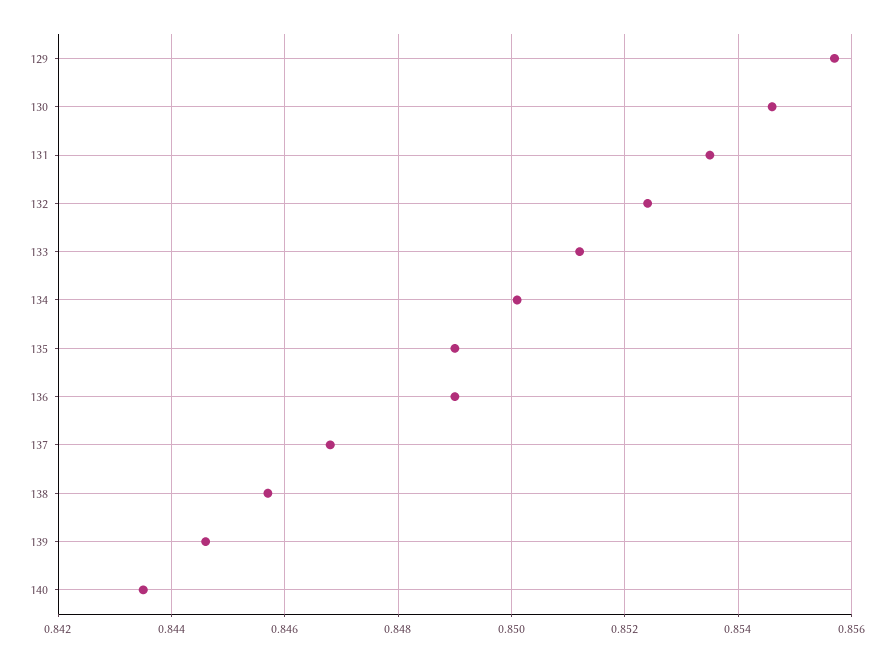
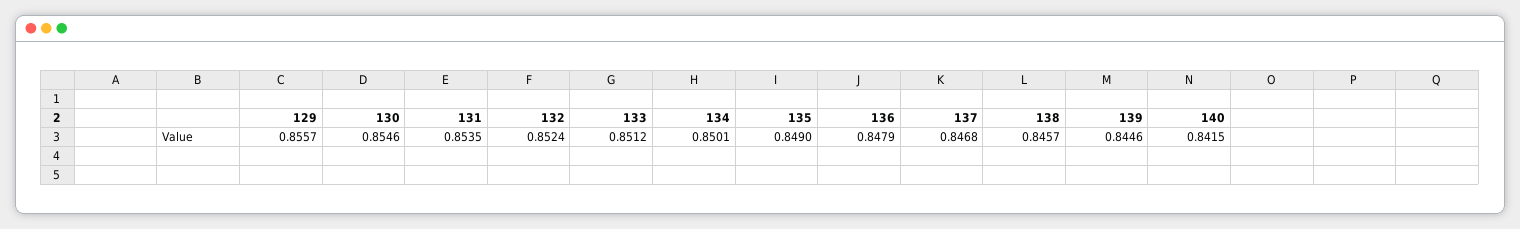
136: 0.849 -> 0.8479
140: 0.8435 -> 0.8415

